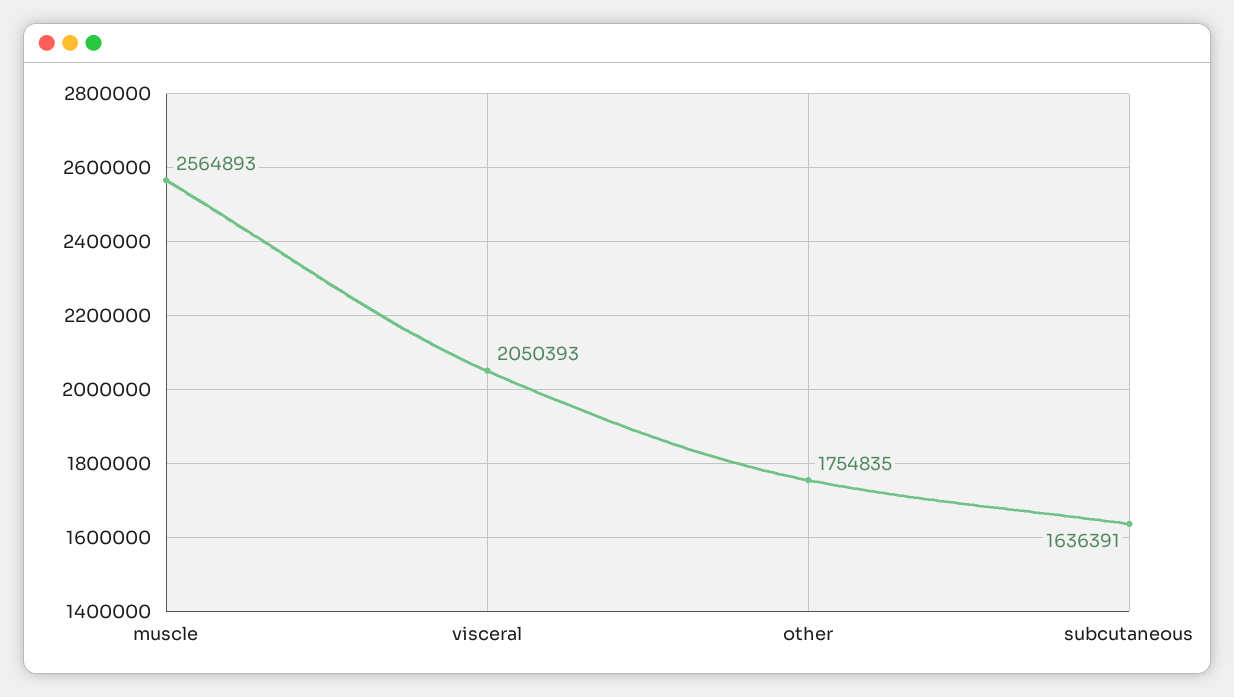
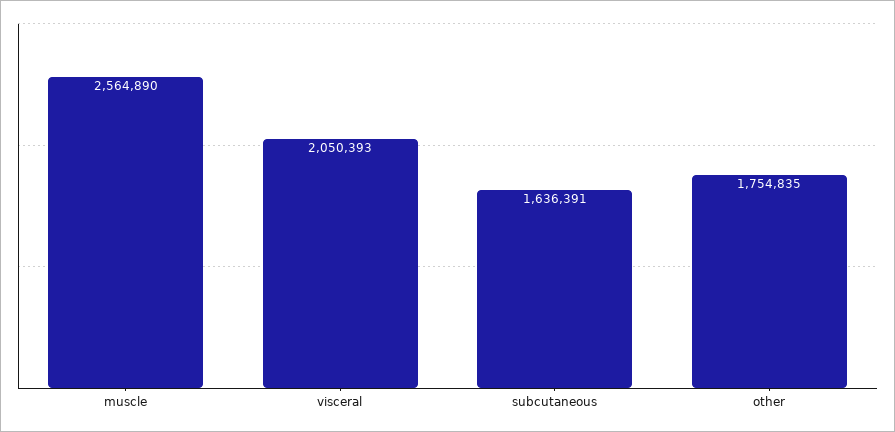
muscle: 2564893 -> 2564890

